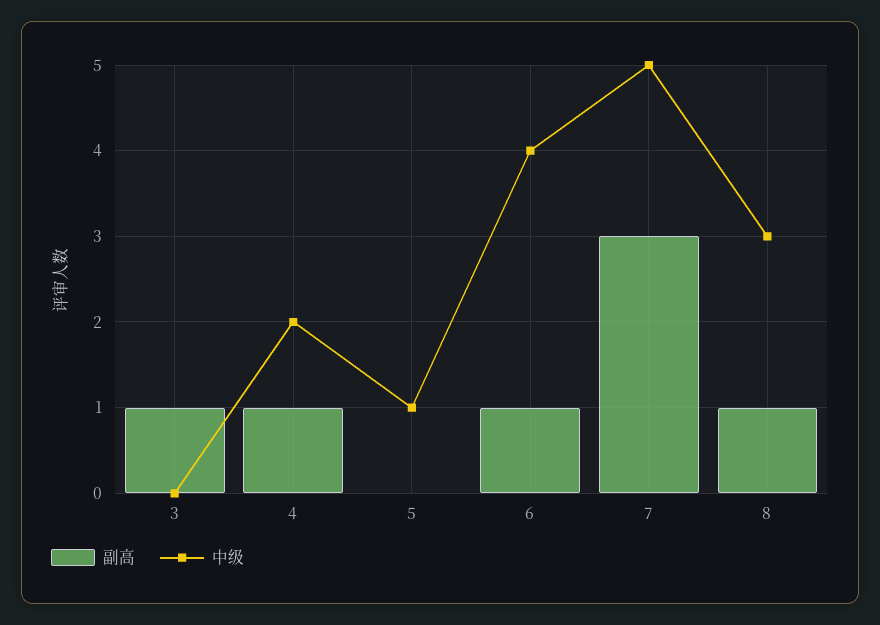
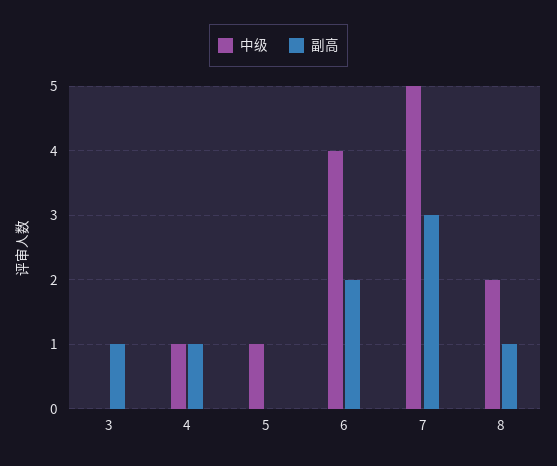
中级, 4: 2 -> 1
副高, 6: 1 -> 2
中级, 8: 3 -> 2

